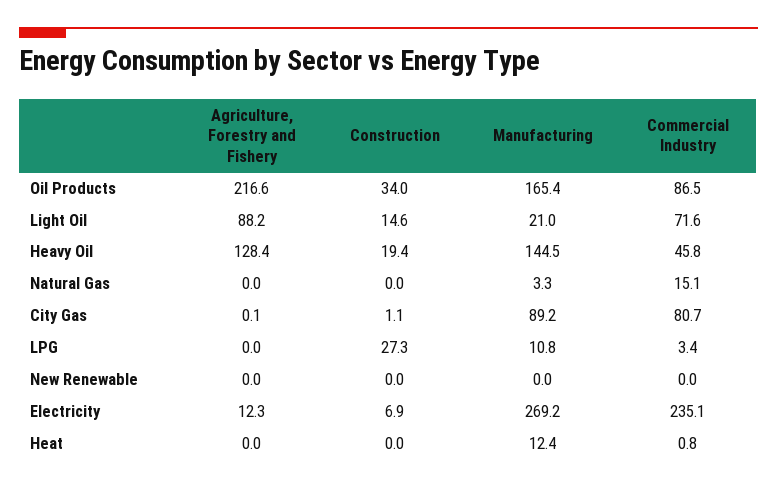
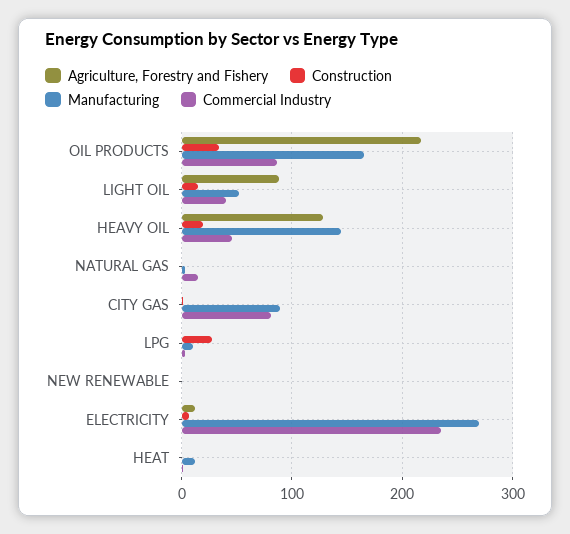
Manufacturing, Light Oil: 21 -> 50
Commercial Industry, Light Oil: 71.6 -> 40

